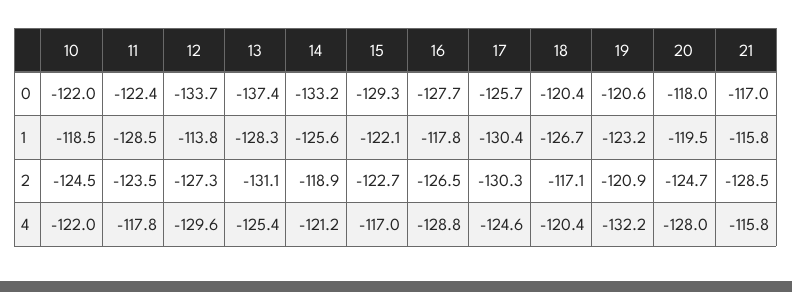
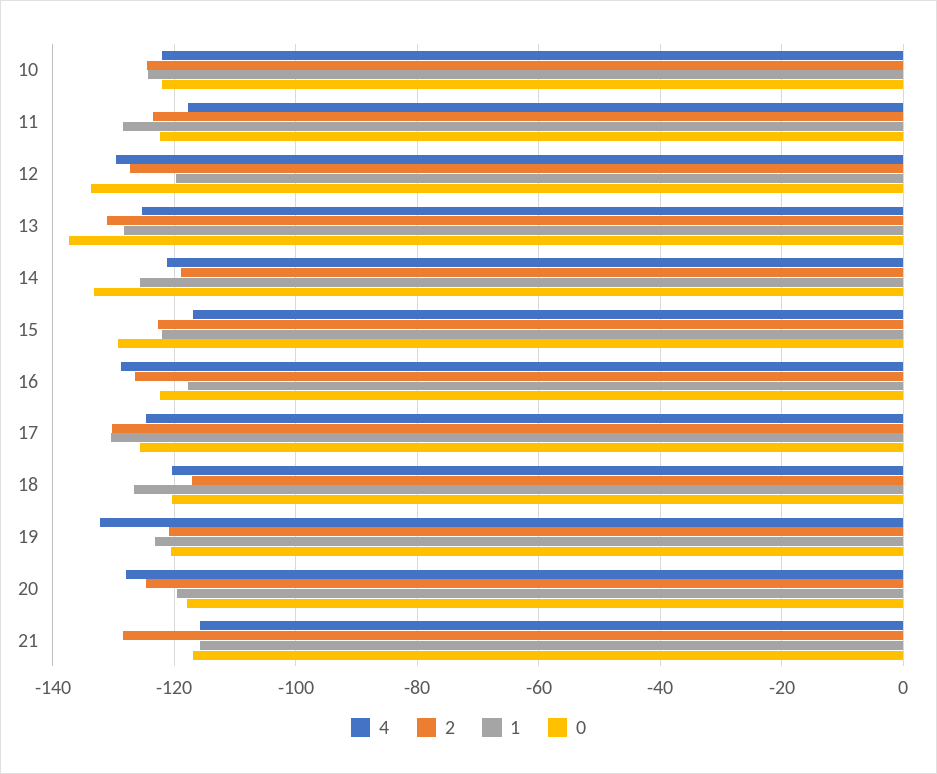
0, 16: -127.7 -> -122
1, 10: -118.5 -> -124
1, 12: -113.8 -> -120

